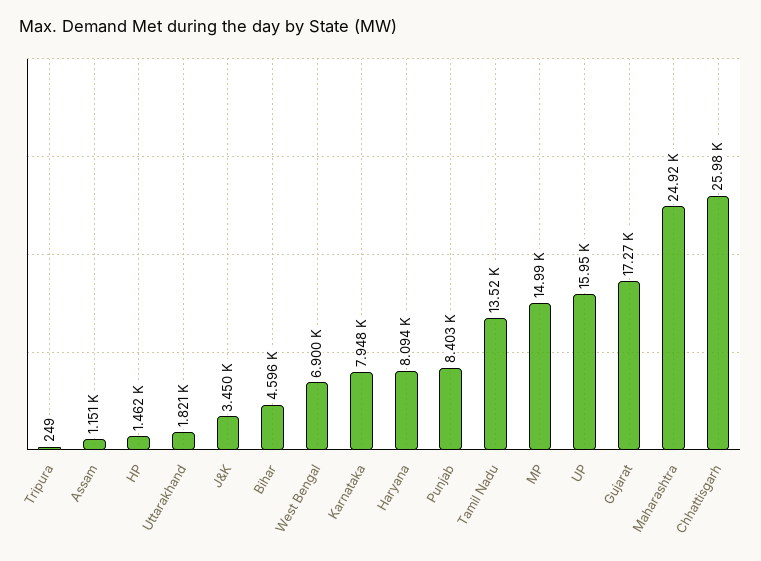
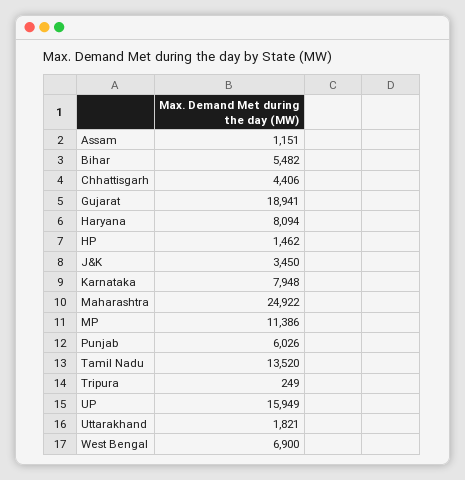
Bihar: 4596 -> 5482
Punjab: 8403 -> 6026
MP: 14990 -> 11386
Gujarat: 17270 -> 18941
Chhattisgarh: 25980 -> 4406

